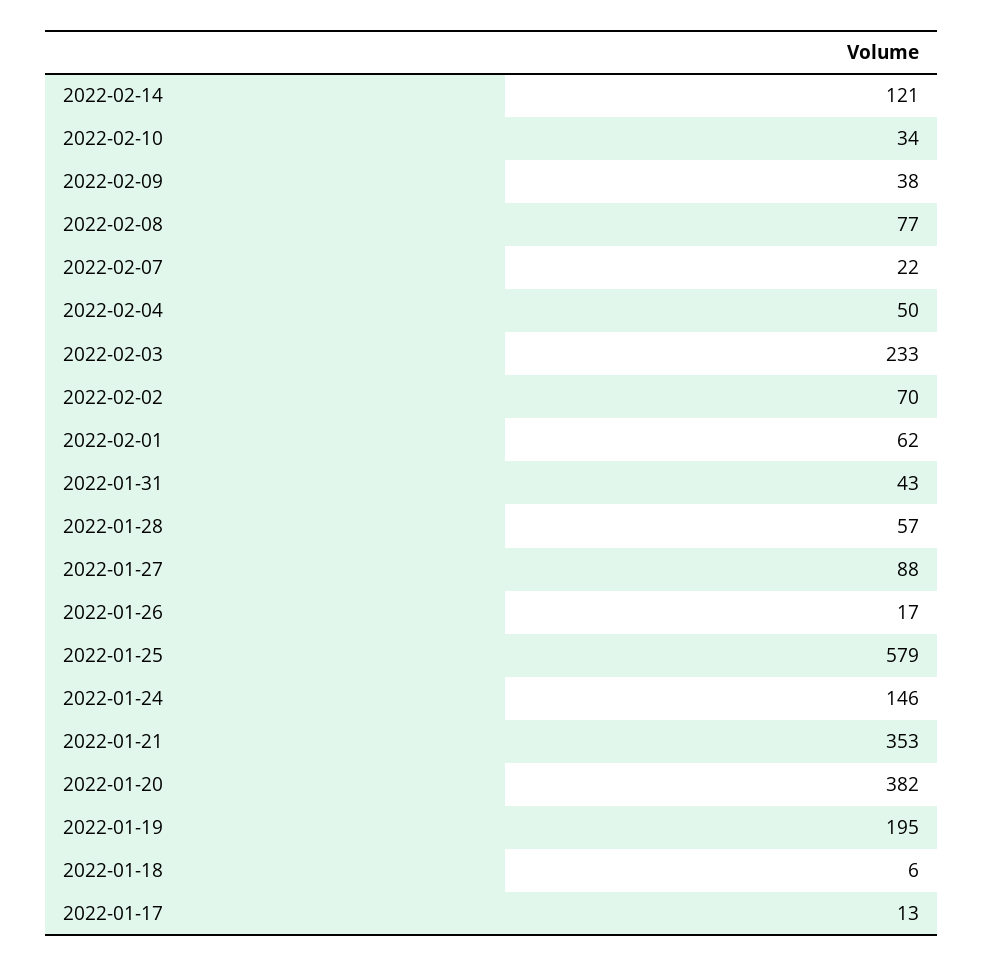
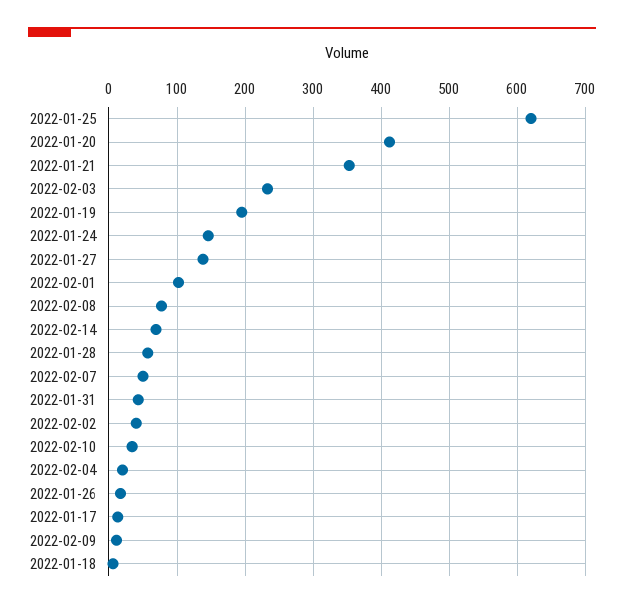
2022-02-14: 121 -> 70
2022-02-09: 38 -> 10
2022-02-07: 22 -> 50
2022-02-04: 50 -> 20
2022-02-02: 70 -> 40
2022-02-01: 62 -> 100
2022-01-27: 88 -> 140
2022-01-25: 579 -> 620
2022-01-20: 382 -> 410

